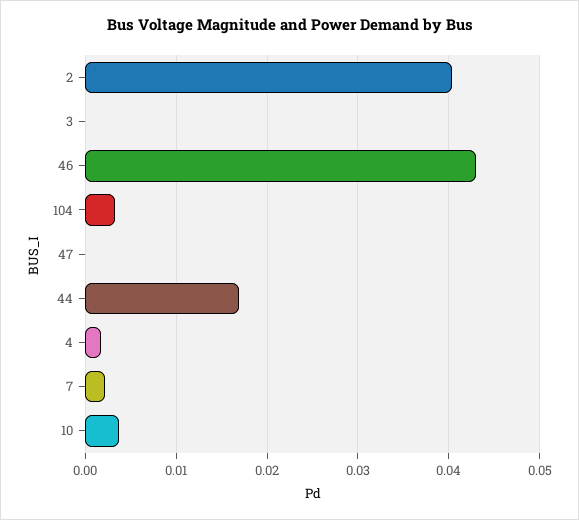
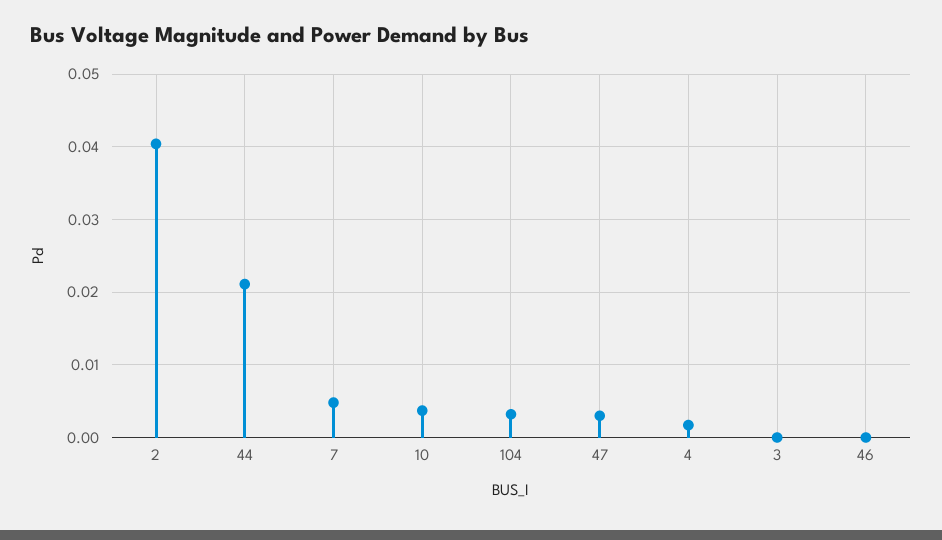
46: 0.043 -> 0
47: 0 -> 0.003
44: 0.017 -> 0.021
7: 0.002 -> 0.005

